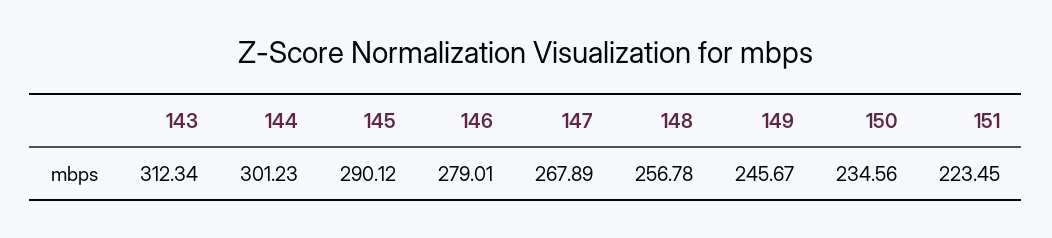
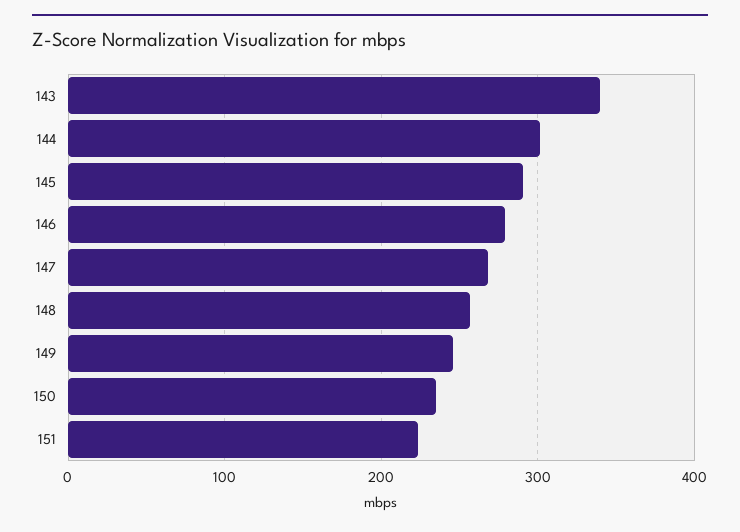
143: 312.34 -> 340

